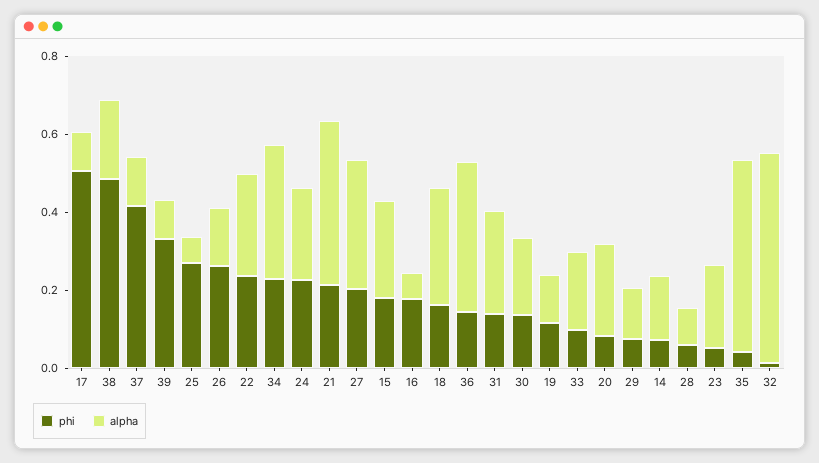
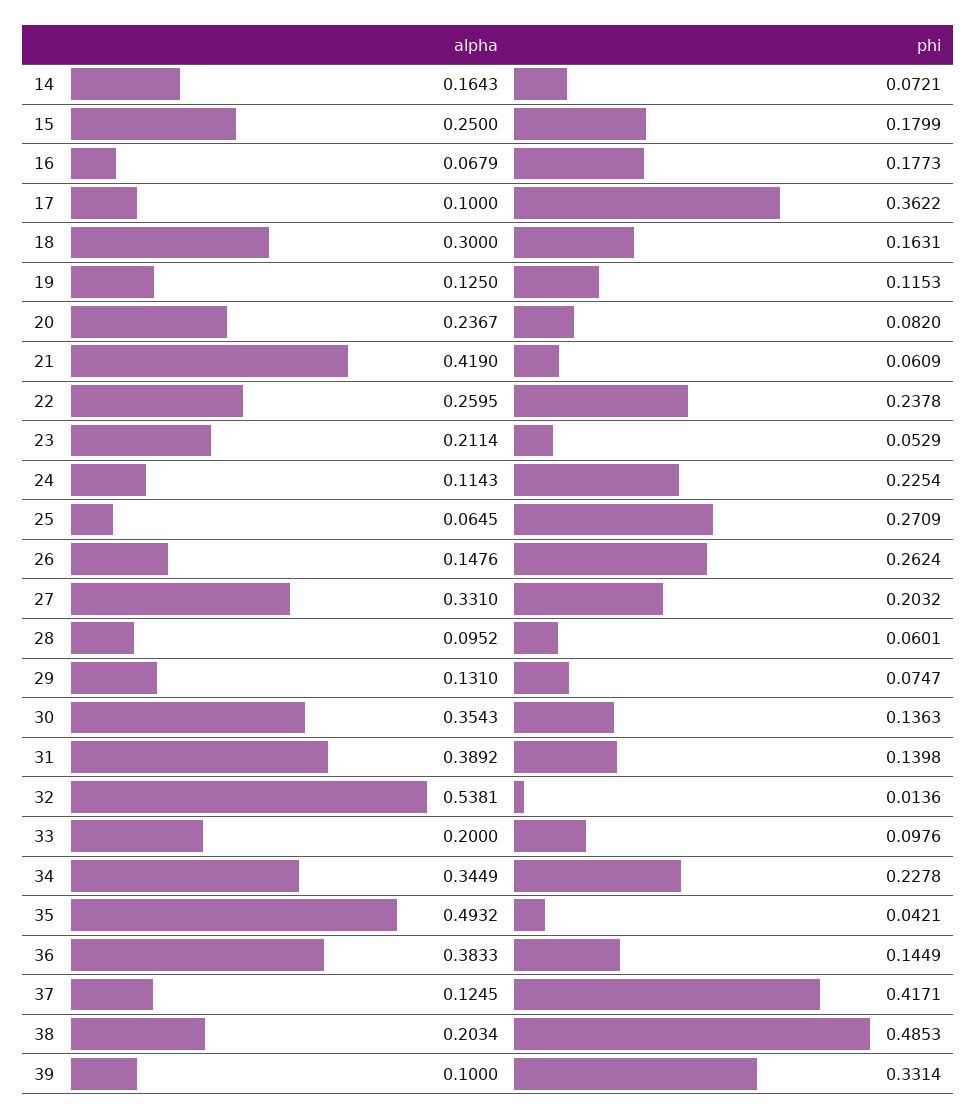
phi, 17: 0.5 -> 0.3622
alpha, 24: 0.25 -> 0.1143
phi, 21: 0.2 -> 0.0609
alpha, 31: 0.25 -> 0.3892
alpha, 30: 0.2 -> 0.3543

